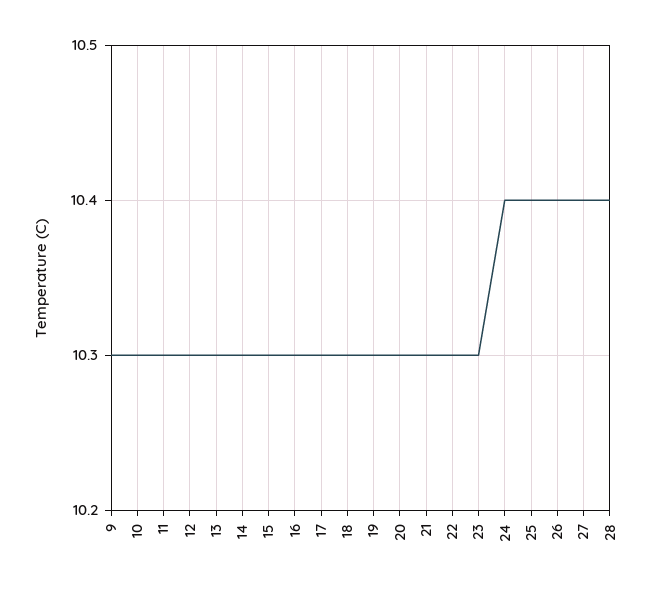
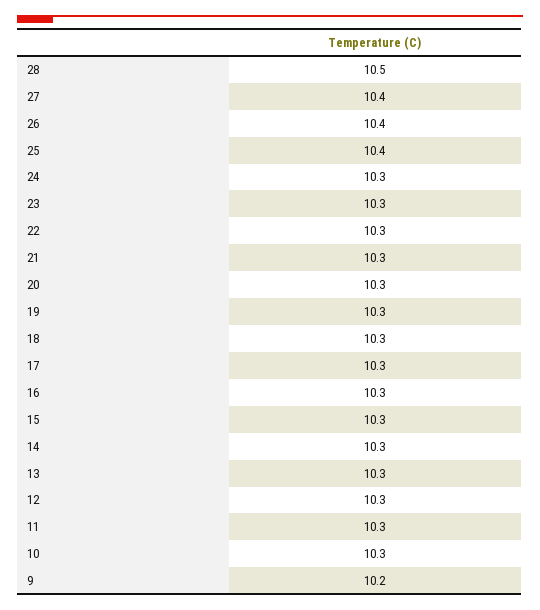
9: 10.3 -> 10.2
24: 10.4 -> 10.3
28: 10.4 -> 10.5

